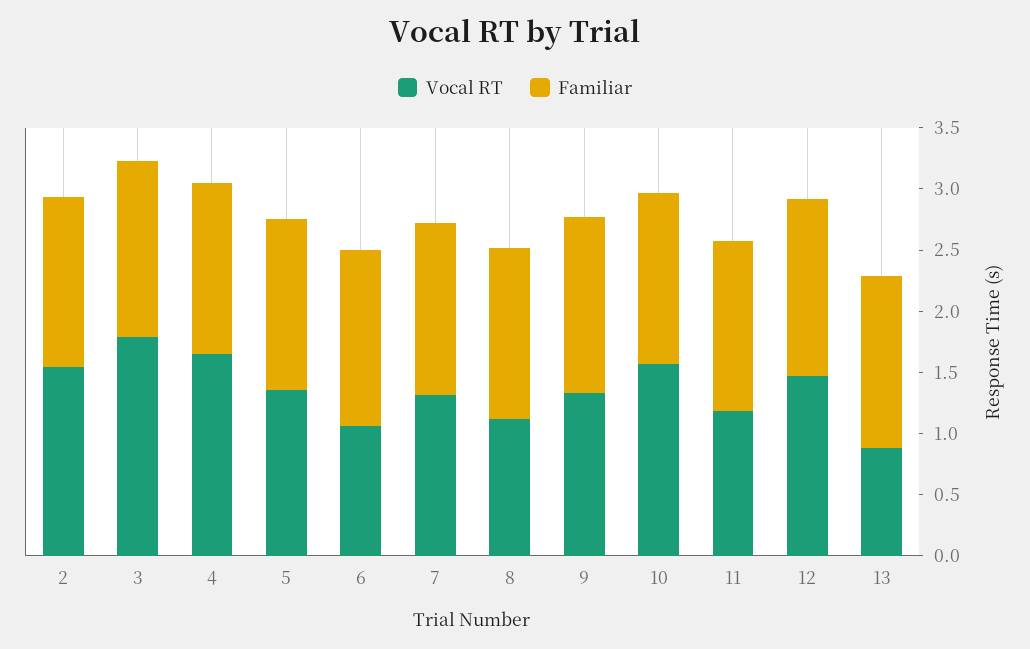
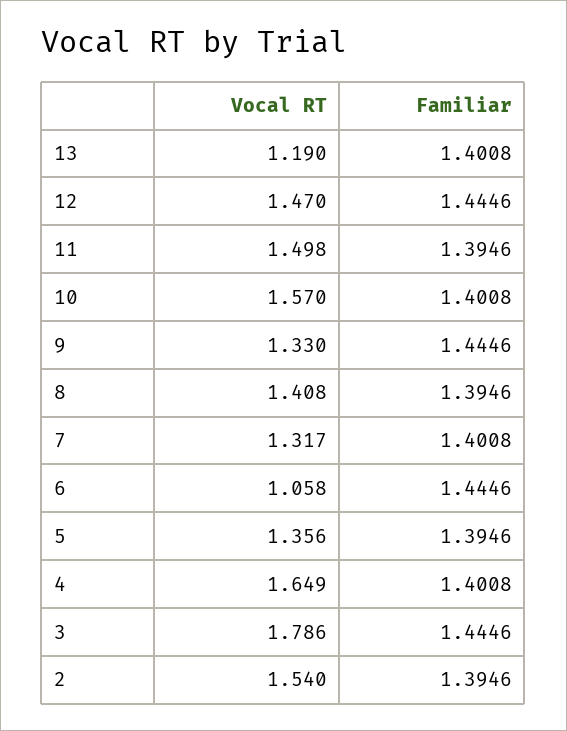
Vocal RT, 8: 1.1 -> 1.408
Vocal RT, 11: 1.2 -> 1.498
Vocal RT, 13: 0.9 -> 1.19

